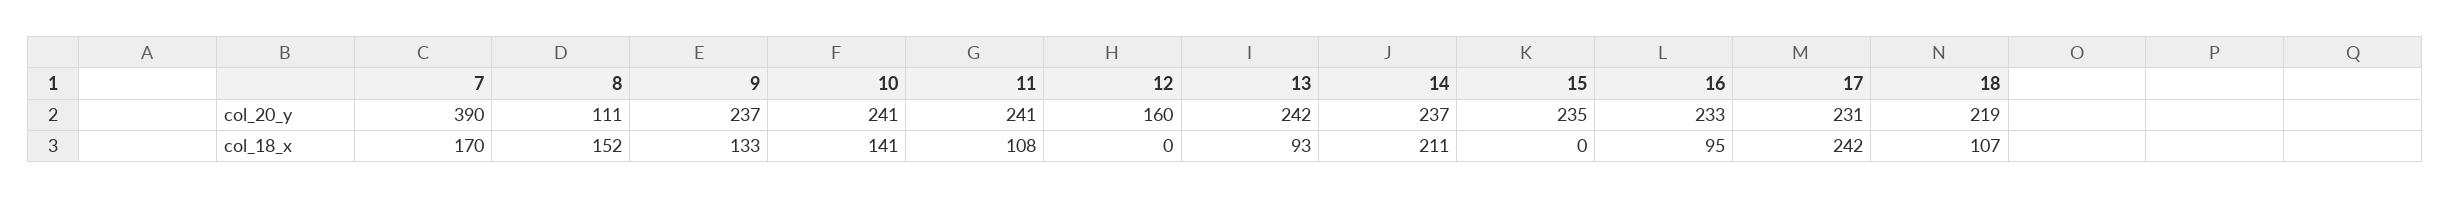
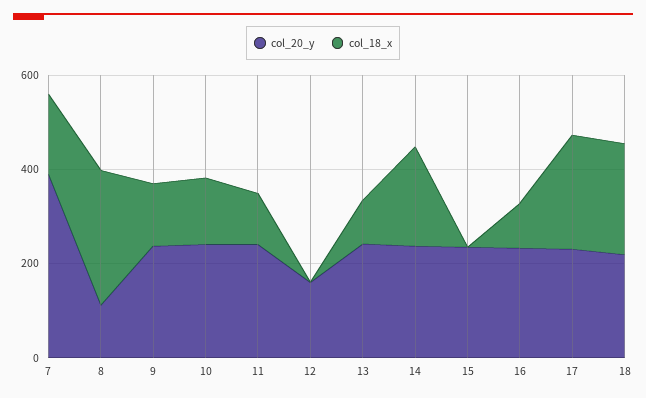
col_18_x, 8: 152 -> 300
col_18_x, 18: 107 -> 250

